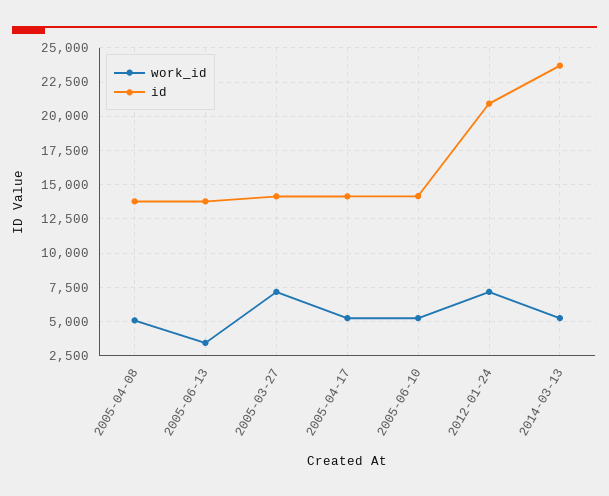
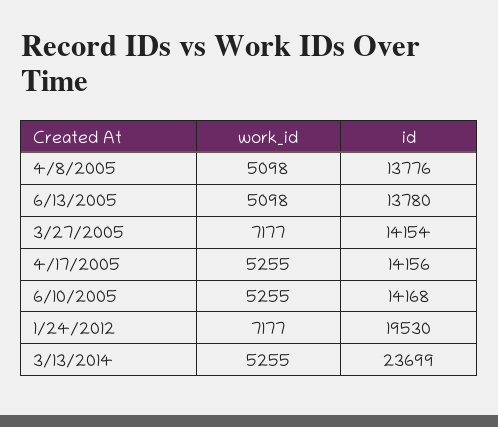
work_id, 2005-06-13: 3500 -> 5098
id, 2012-01-24: 21000 -> 19530

